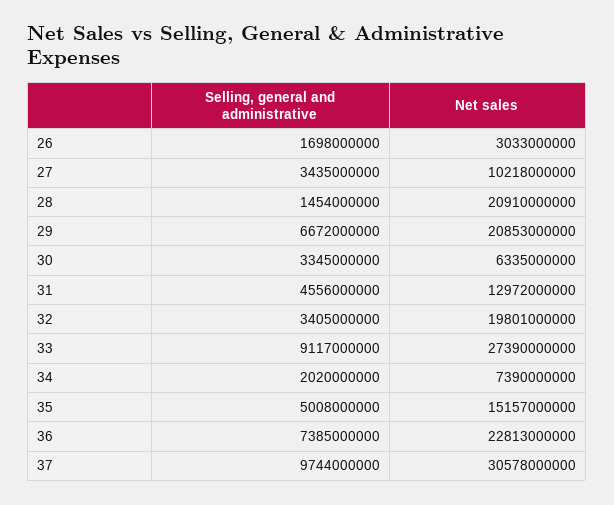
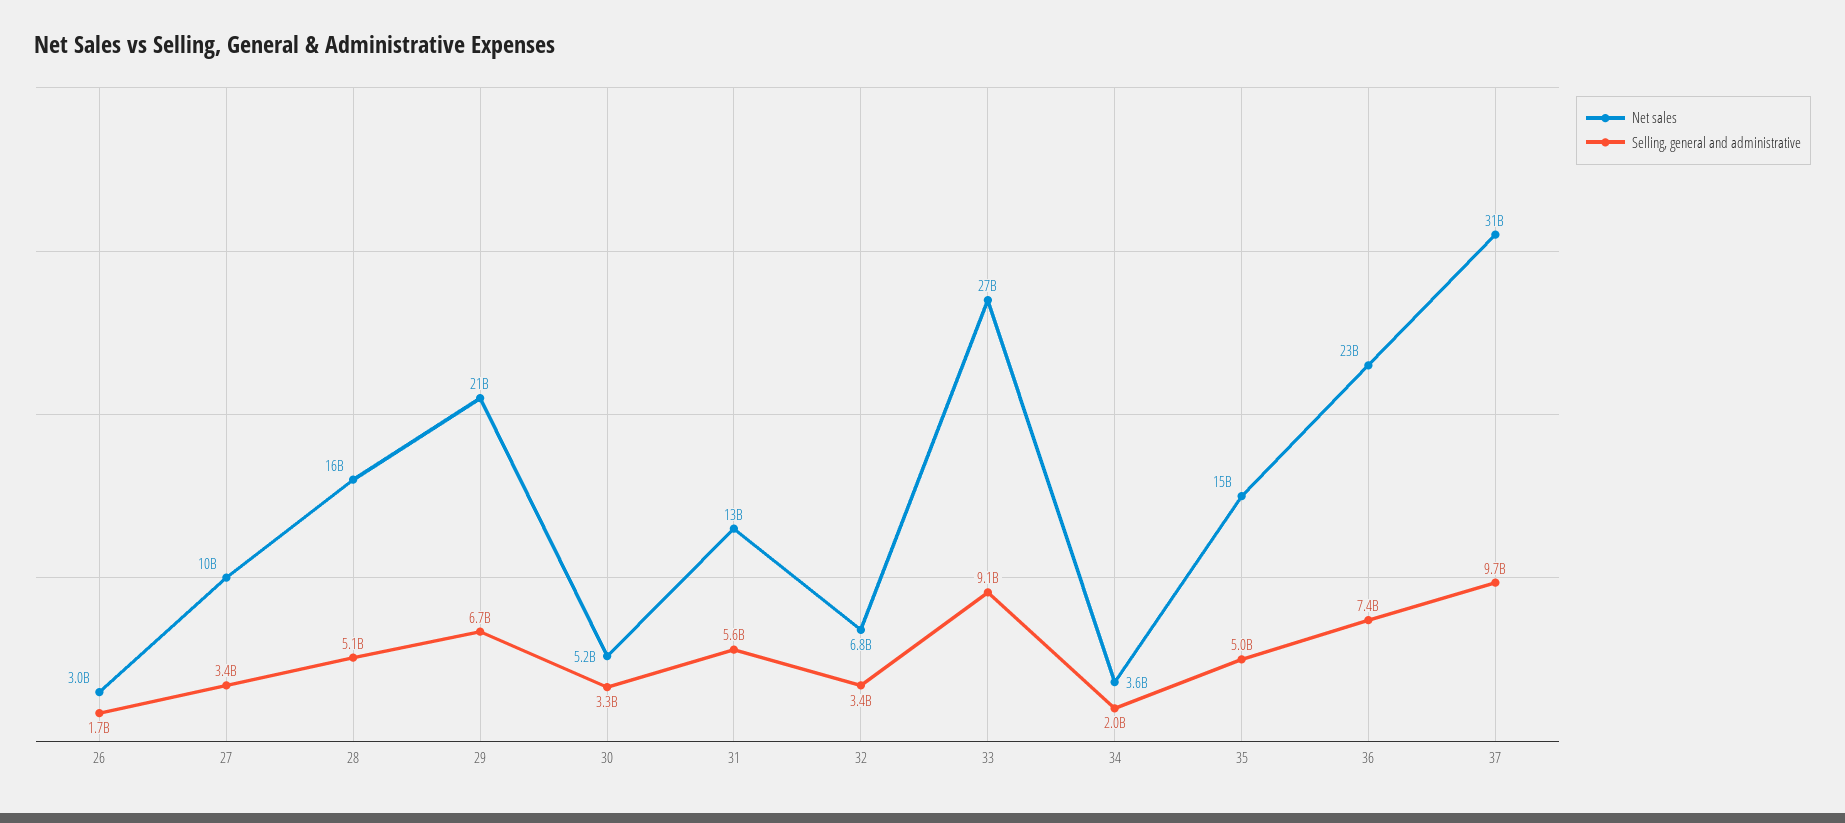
Selling, general and administrative, 28: 1454000000 -> 5100000000
Net sales, 28: 20910000000 -> 16000000000
Net sales, 30: 6335000000 -> 5200000000
Selling, general and administrative, 31: 4556000000 -> 5600000000
Net sales, 32: 19801000000 -> 6800000000
Net sales, 34: 7390000000 -> 3600000000

